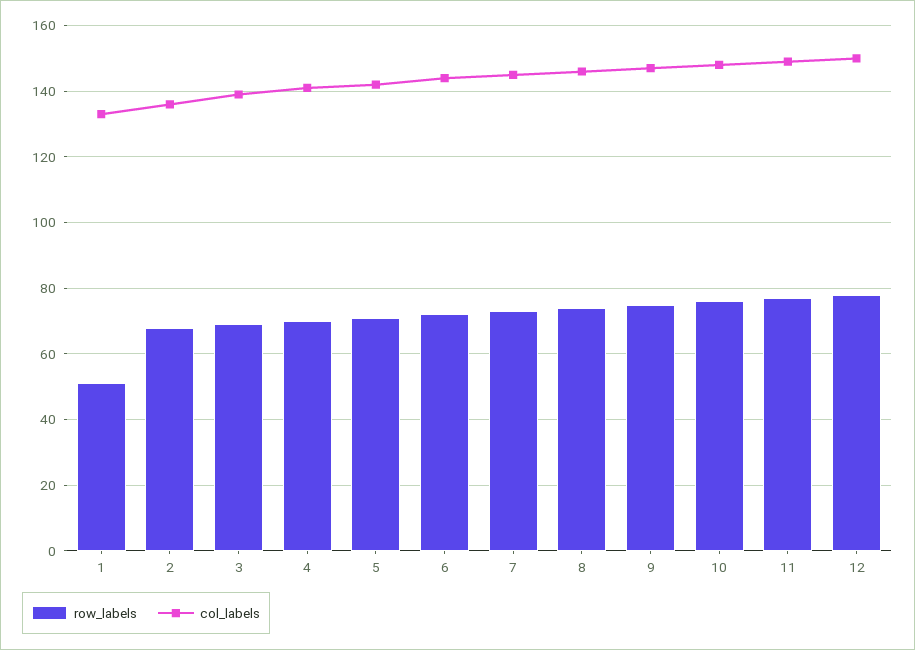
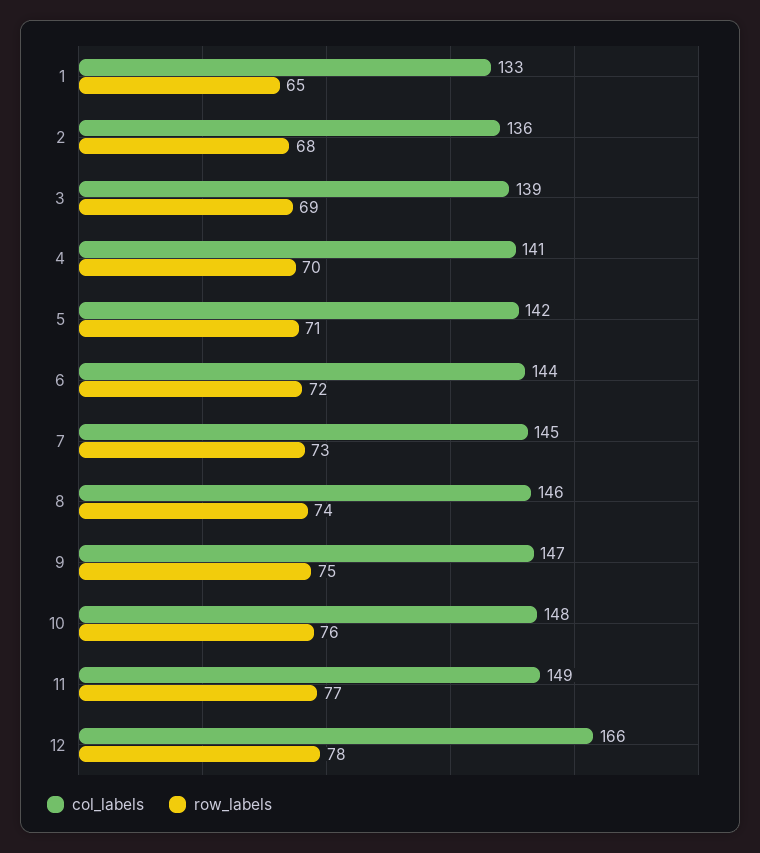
row_labels, 1: 50 -> 65
col_labels, 12: 150 -> 166

